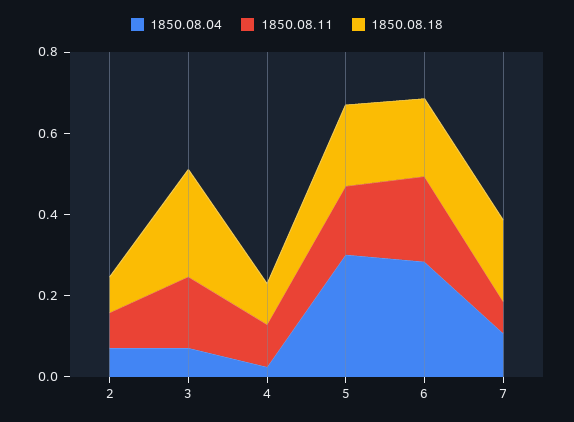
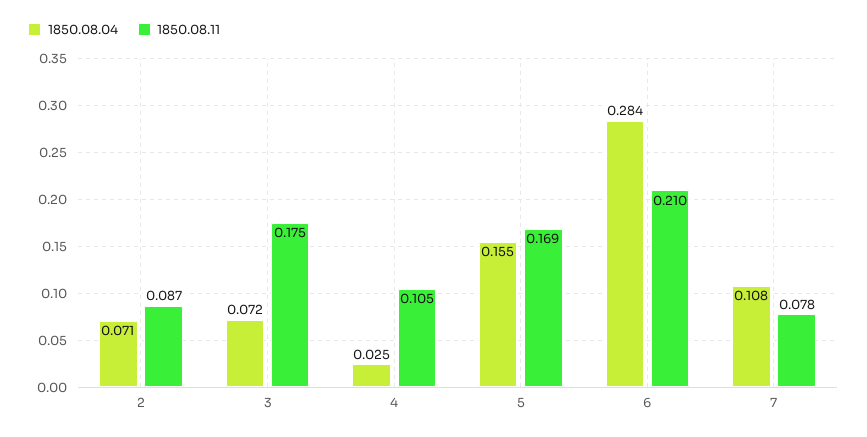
1850.08.18, 2: 0.1 -> none
1850.08.18, 3: 0.25 -> none
1850.08.18, 4: 0.1 -> none
1850.08.04, 5: 0.3 -> 0.155
1850.08.18, 5: 0.2 -> none
1850.08.18, 6: 0.2 -> none
1850.08.18, 7: 0.2 -> none

